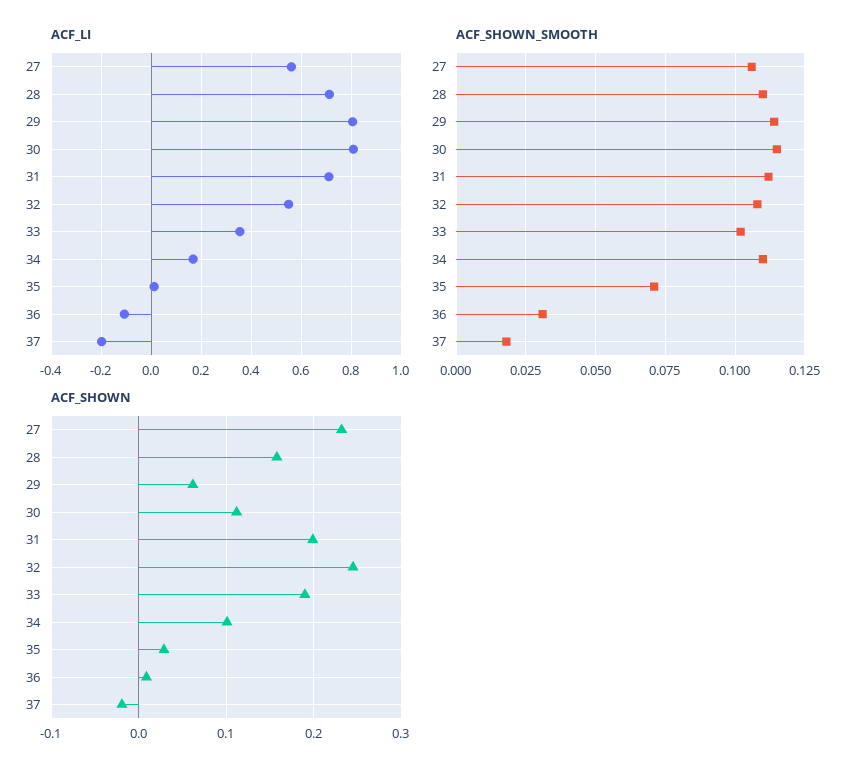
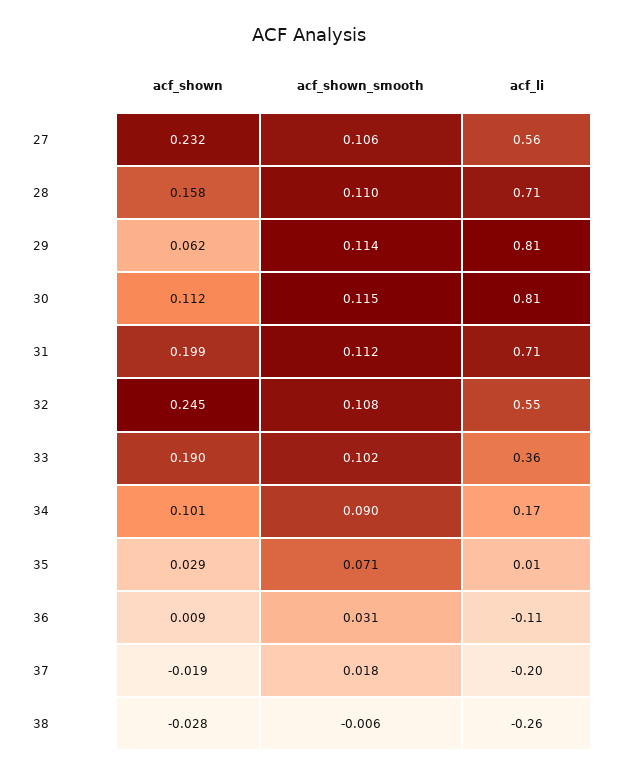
ACF_SHOWN_SMOOTH, 34: 0.11 -> 0.09
ACF_SHOWN, 38: none -> -0.028
ACF_SHOWN_SMOOTH, 38: none -> -0.006
ACF_LI, 38: none -> -0.26

